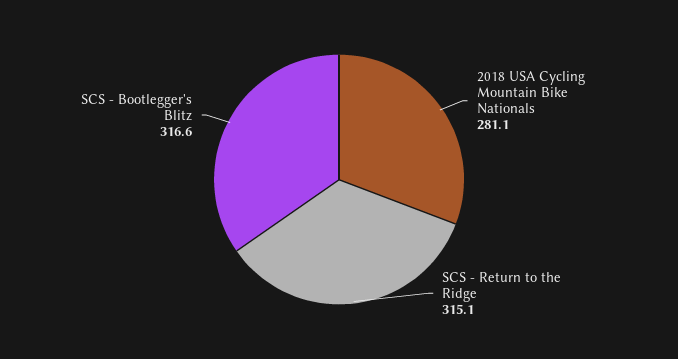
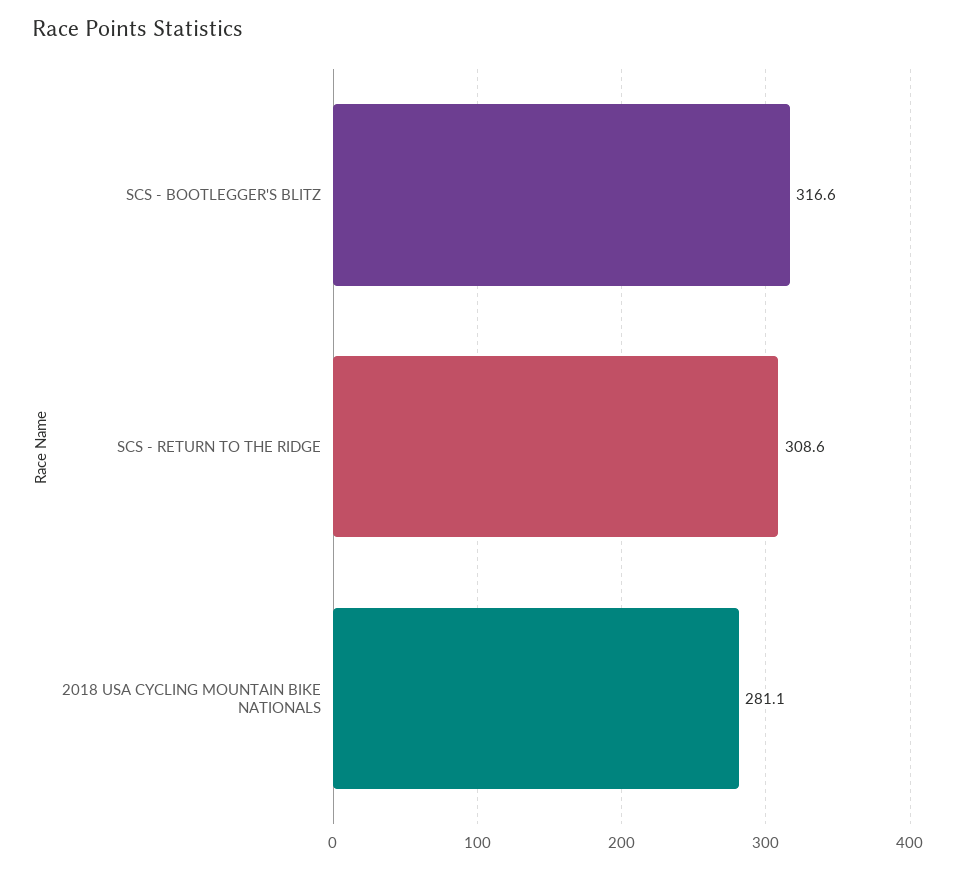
SCS - Return to the Ridge: 315.1 -> 308.6

